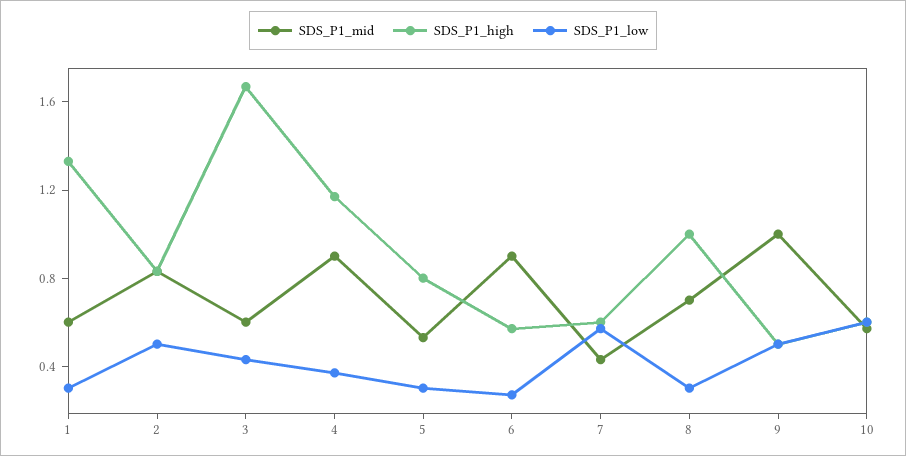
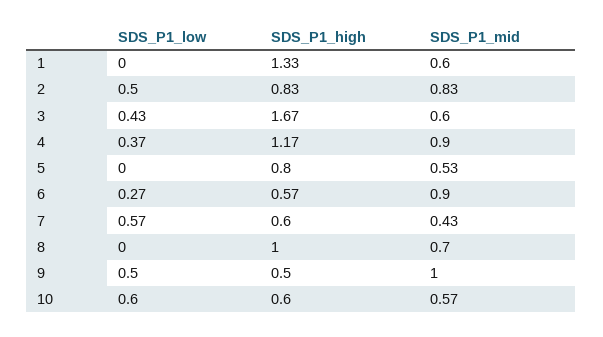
SDS_P1_low, 1: 0.3 -> 0
SDS_P1_low, 5: 0.3 -> 0
SDS_P1_low, 8: 0.3 -> 0

